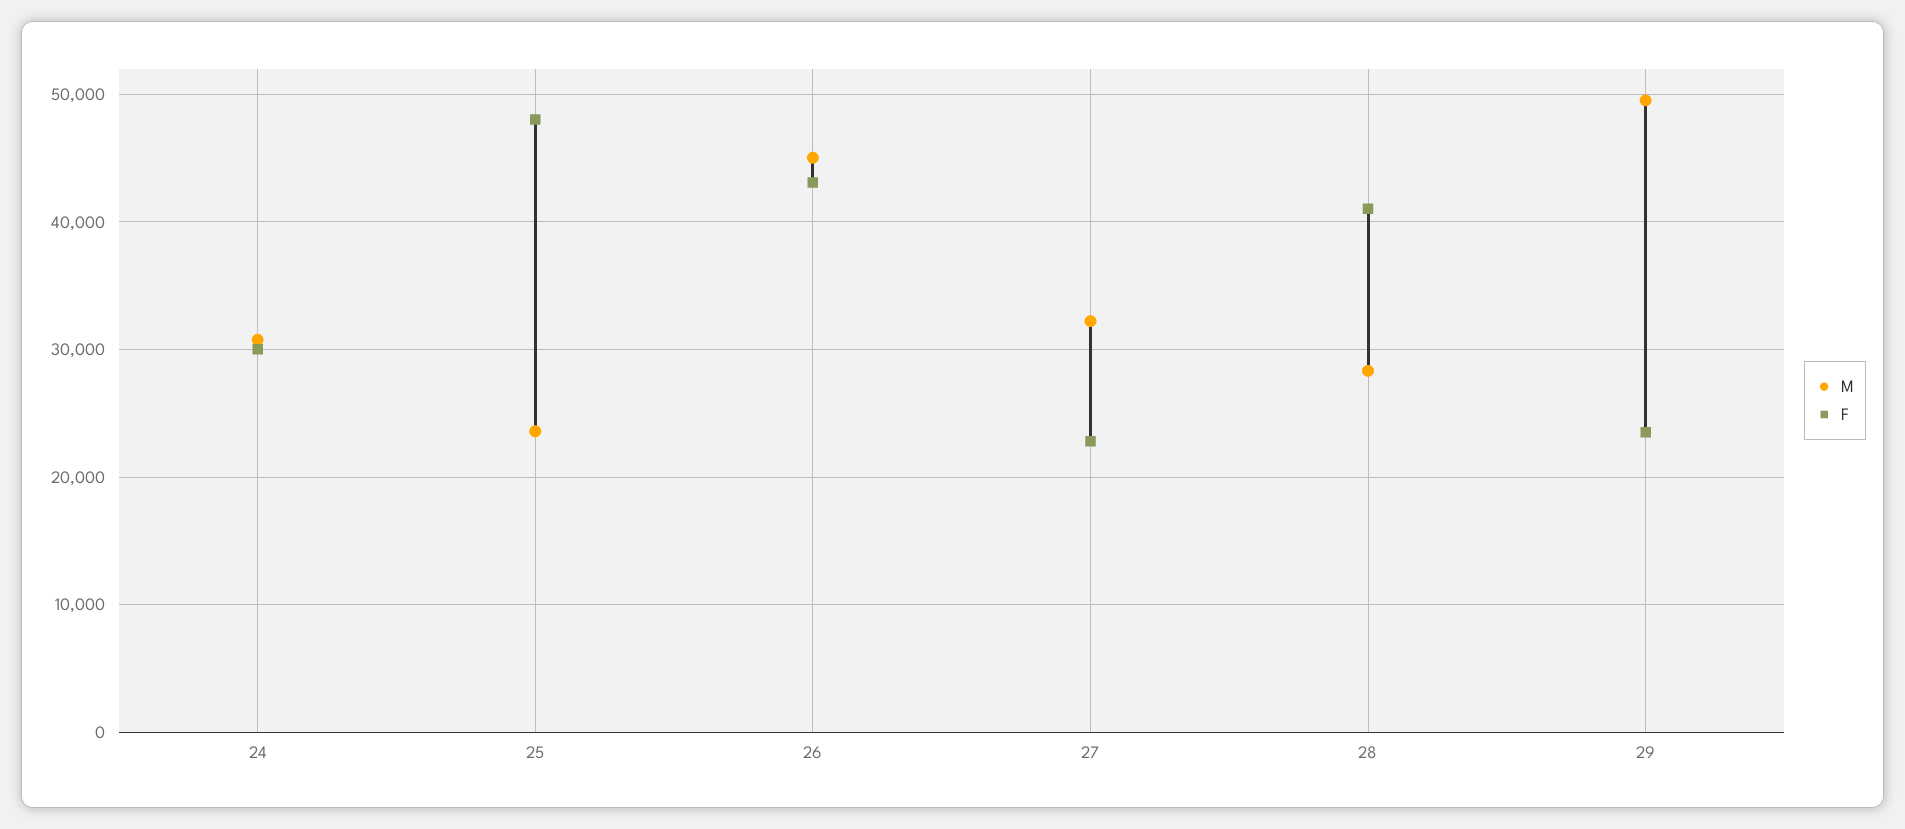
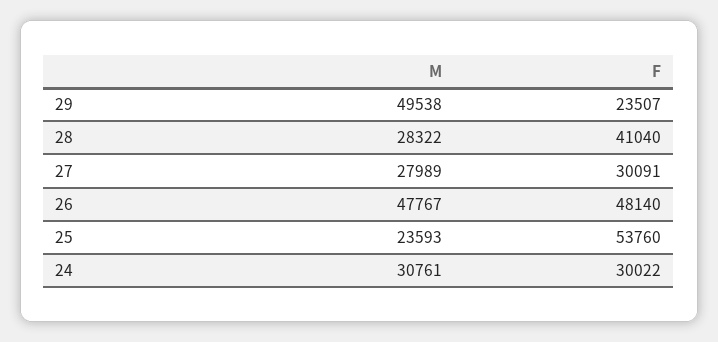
F, 25: 48000 -> 53760
M, 26: 45000 -> 47767
F, 26: 43000 -> 48140
M, 27: 32000 -> 27989
F, 27: 23000 -> 30091

